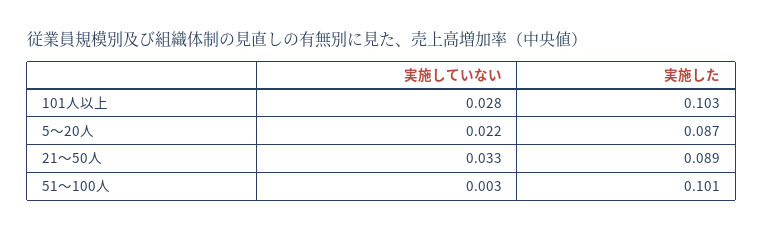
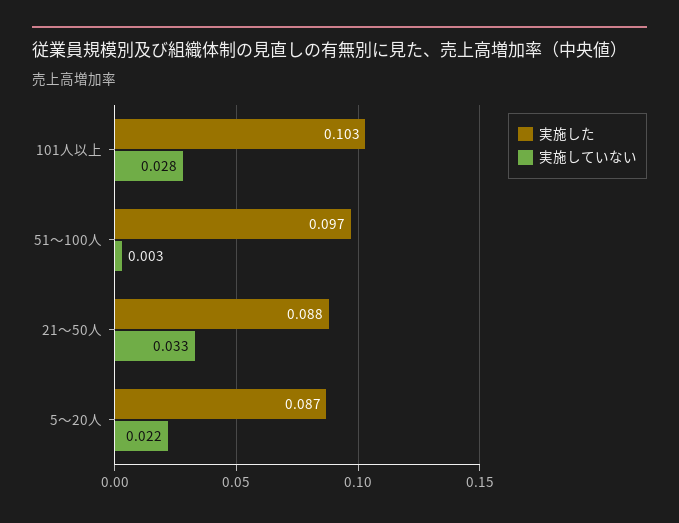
実施した, 21〜50人: 0.089 -> 0.088
実施した, 51〜100人: 0.101 -> 0.097

